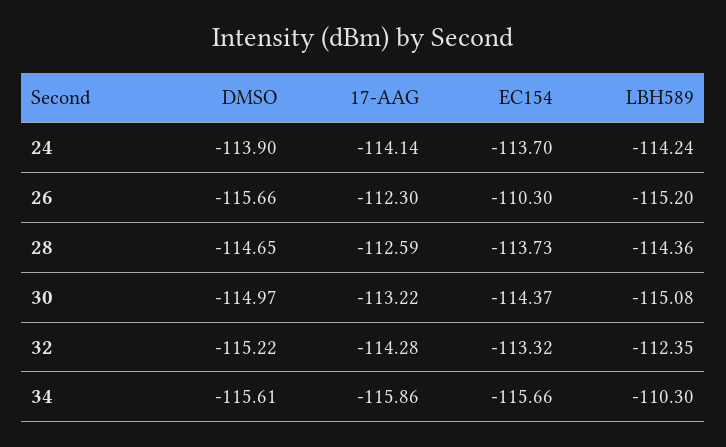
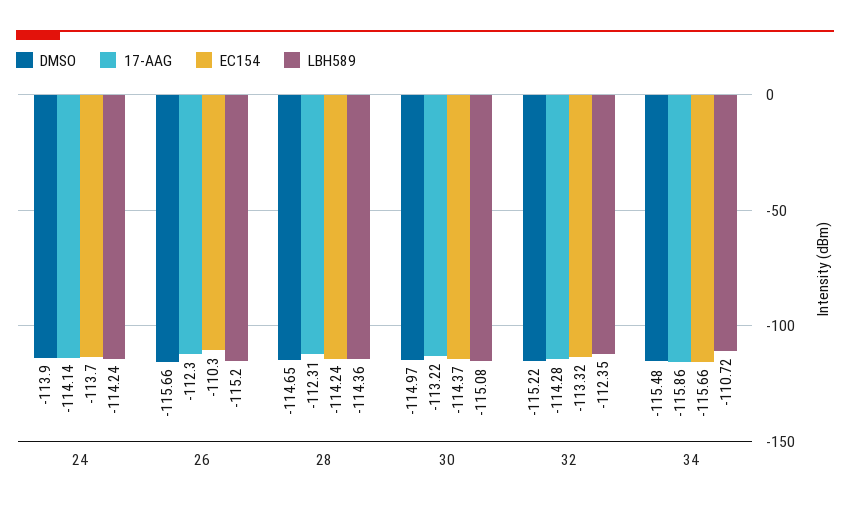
17-AAG, 28: -112.59 -> -112.31
EC154, 28: -113.73 -> -114.24
DMSO, 34: -115.61 -> -115.48
LBH589, 34: -110.3 -> -110.72

